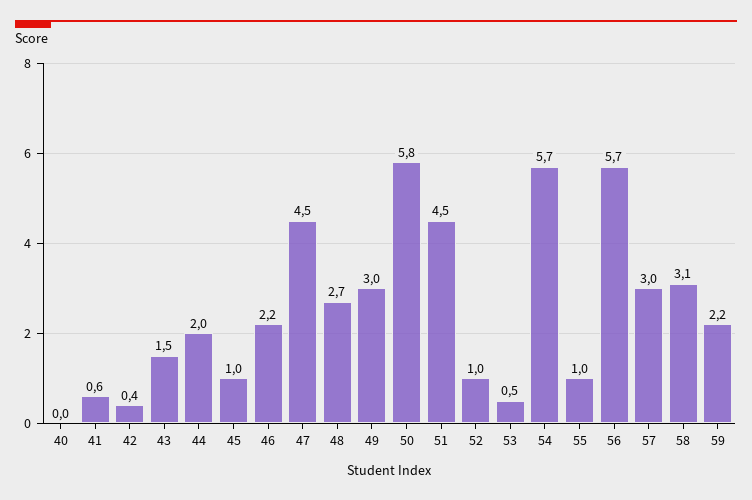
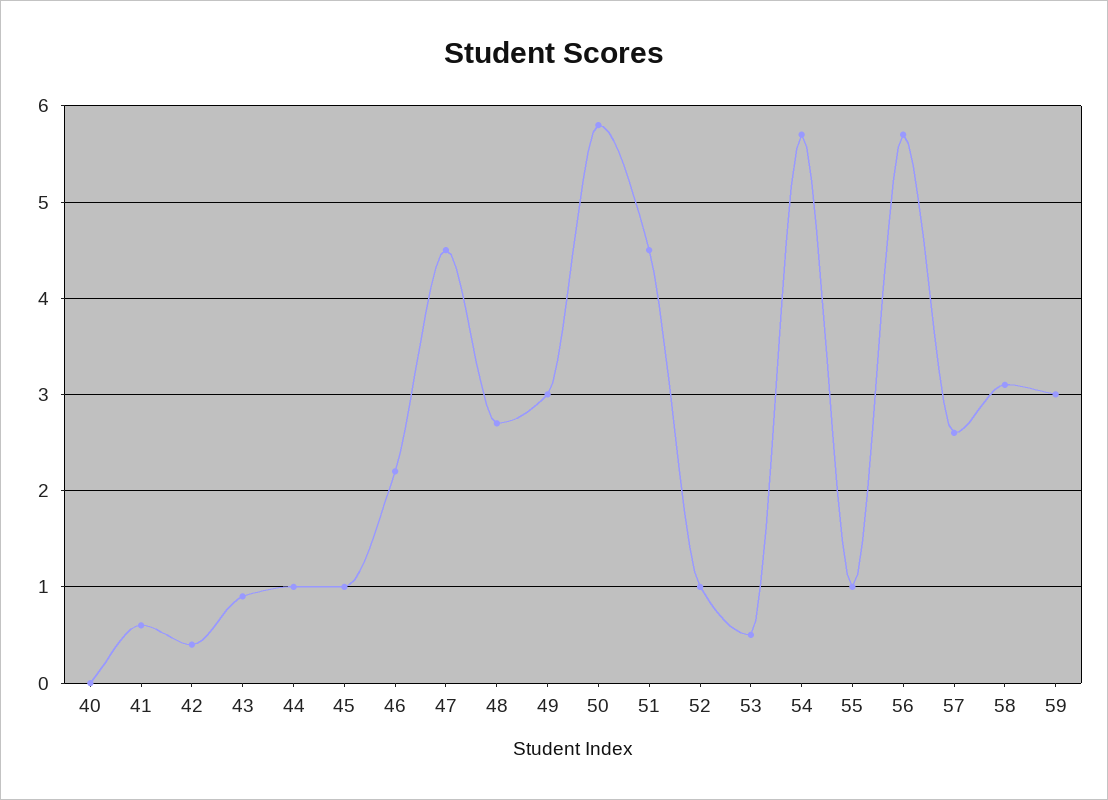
43: 1.5 -> 0.9
44: 2 -> 1
57: 3 -> 2.6
59: 2.2 -> 3

